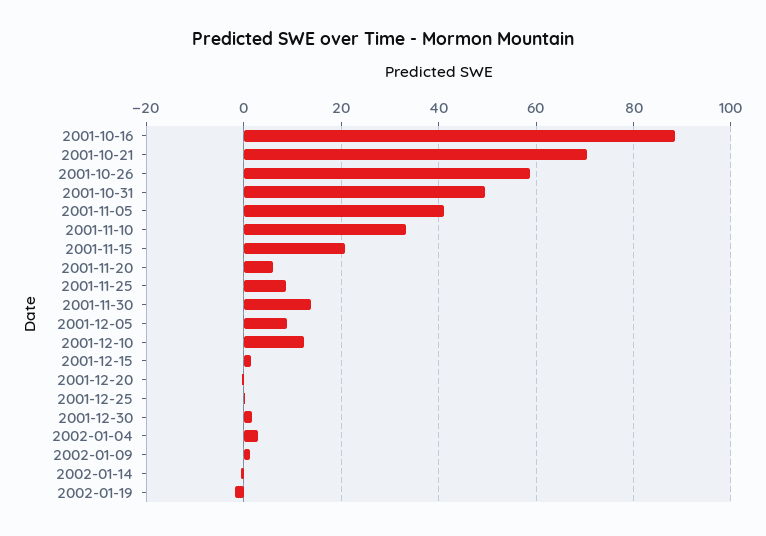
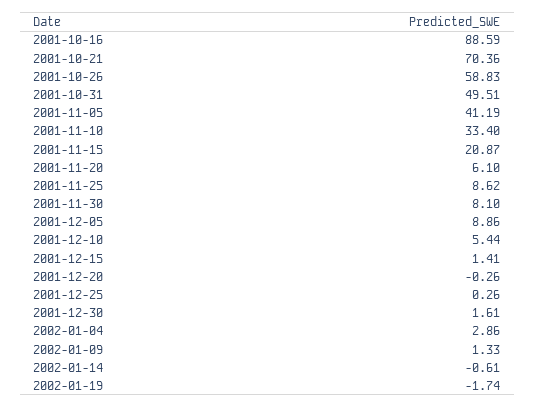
2001-11-30: 14 -> 8.1
2001-12-10: 12 -> 5.44

